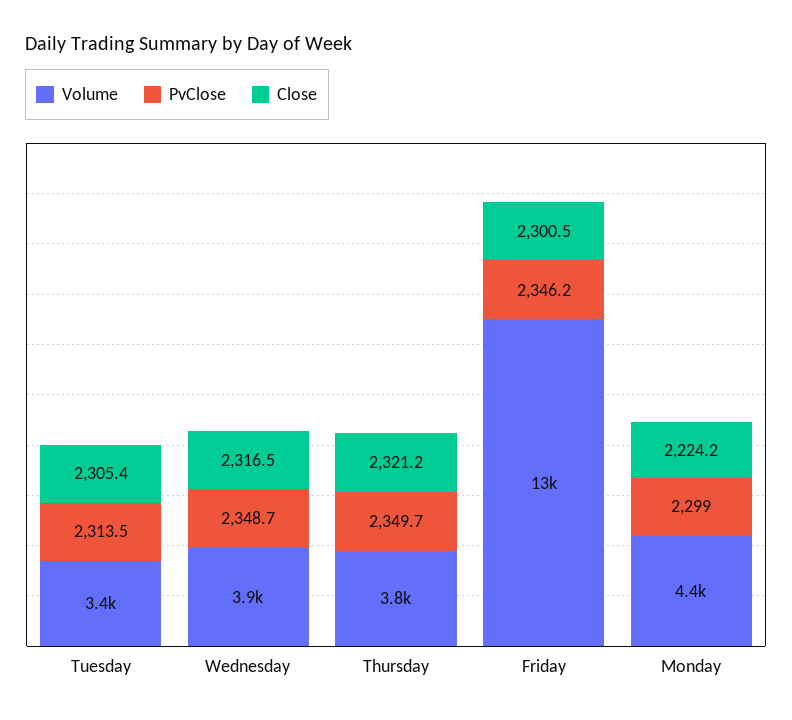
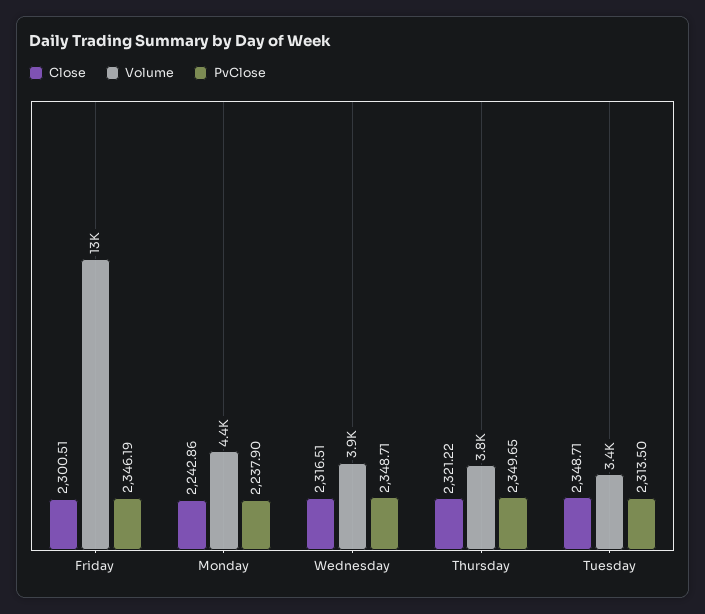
Close, Tuesday: 2305.4 -> 2348.71
PvClose, Monday: 2299 -> 2237.9
Close, Monday: 2224.2 -> 2242.86

